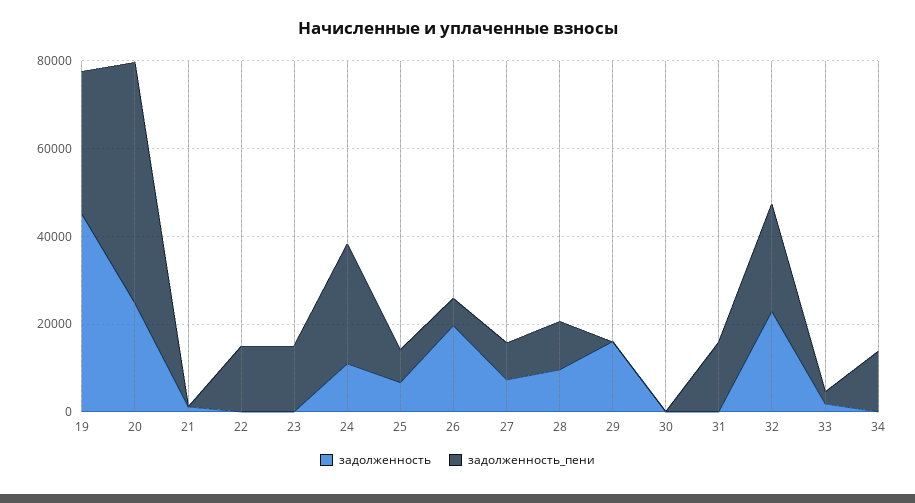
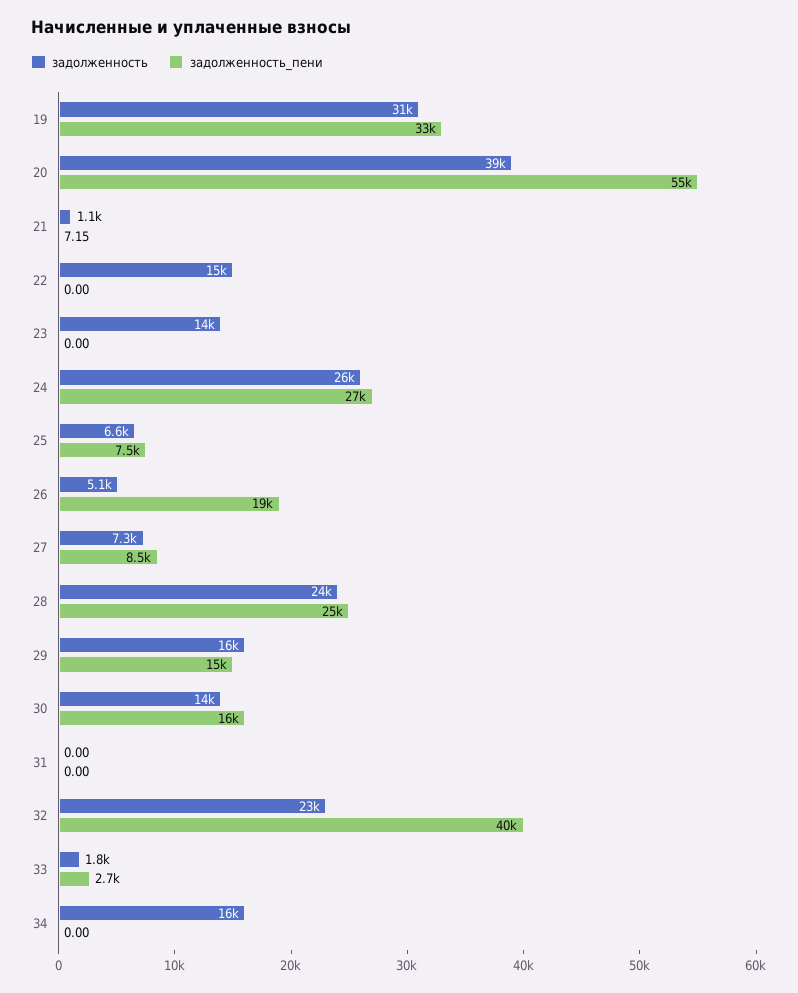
задолженность, 19: 45000 -> 31000
задолженность, 20: 25000 -> 39000
задолженность, 22: 0 -> 15000
задолженность_пени, 22: 15000 -> 0
задолженность, 23: 0 -> 14000
задолженность_пени, 23: 15000 -> 0
задолженность, 24: 10000 -> 26000
задолженность, 26: 20000 -> 5100
задолженность_пени, 26: 5000 -> 19000
задолженность, 28: 10000 -> 24000
задолженность_пени, 28: 10000 -> 25000
задолженность_пени, 29: 0 -> 15000
задолженность, 30: 0 -> 14000
задолженность_пени, 30: 0 -> 16000
задолженность_пени, 31: 15000 -> 0
задолженность_пени, 32: 25000 -> 40000
задолженность, 34: 0 -> 16000
задолженность_пени, 34: 15000 -> 0

